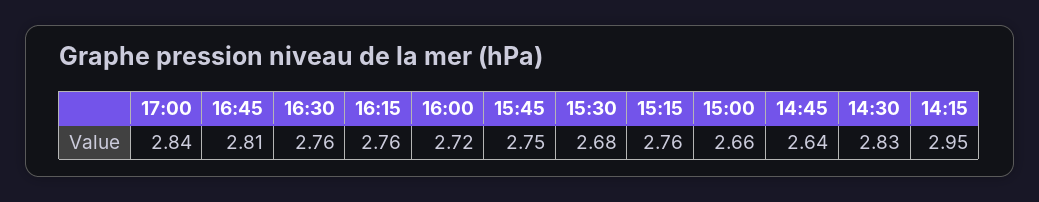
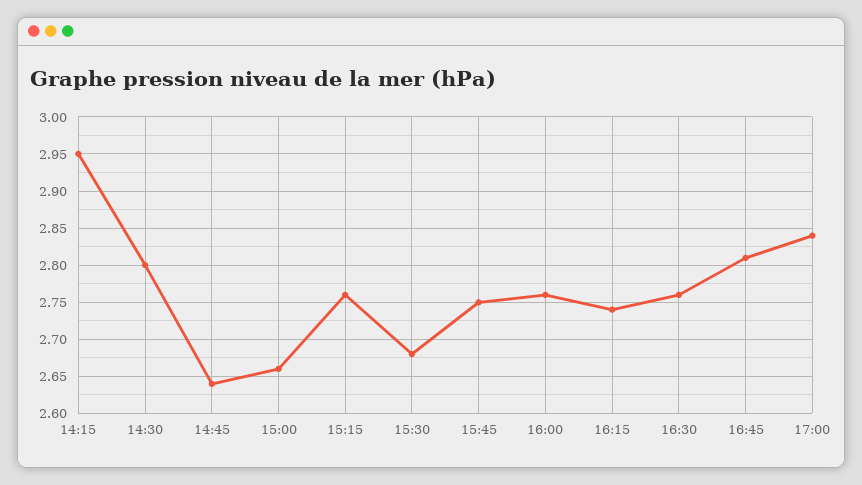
16:15: 2.76 -> 2.74
16:00: 2.72 -> 2.76
14:30: 2.83 -> 2.8

